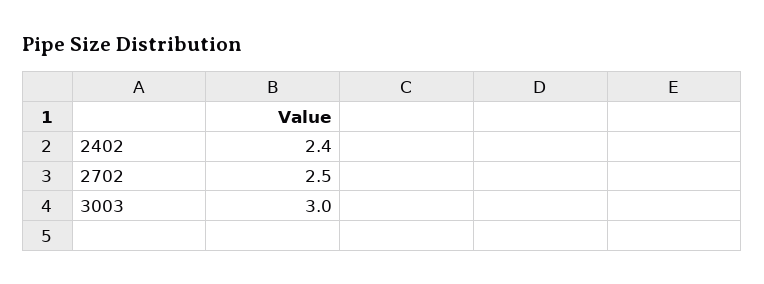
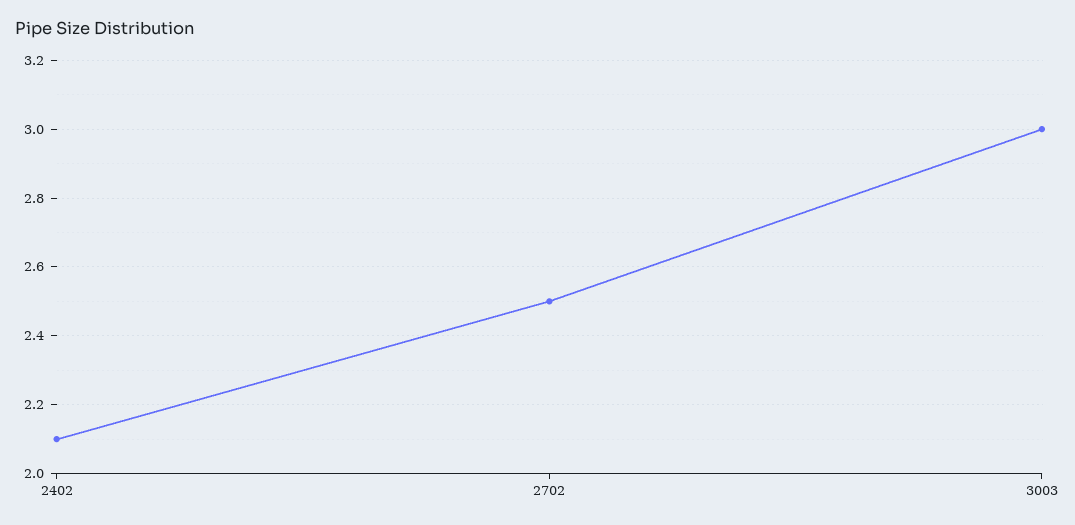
2402: 2.4 -> 2.1

